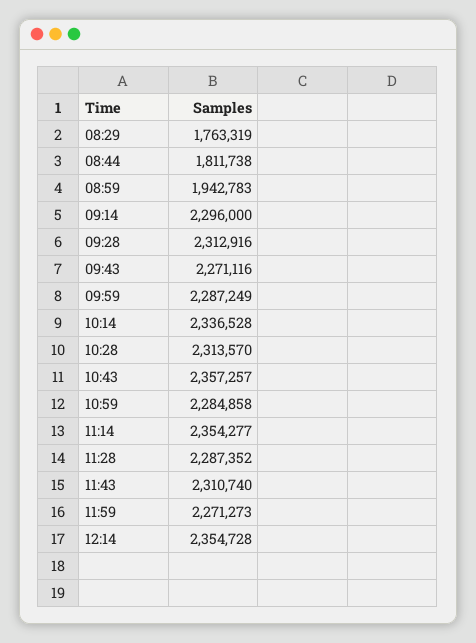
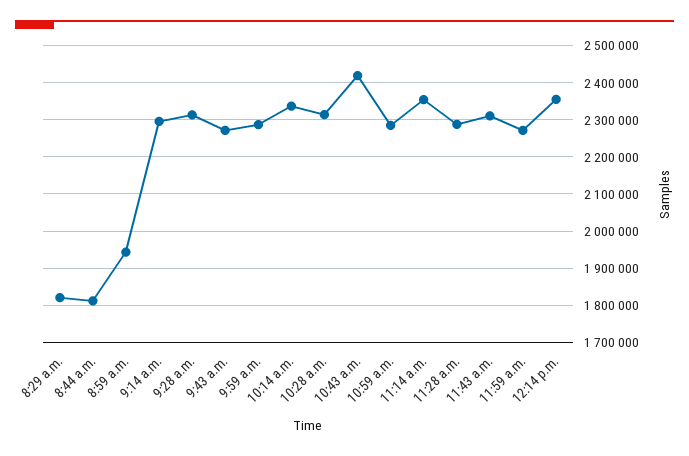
08:29: 1763319 -> 1820000
10:43: 2357257 -> 2420000

